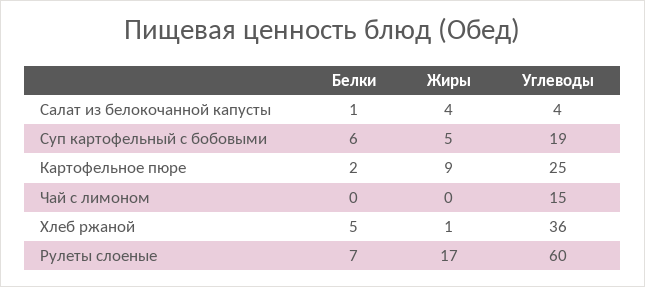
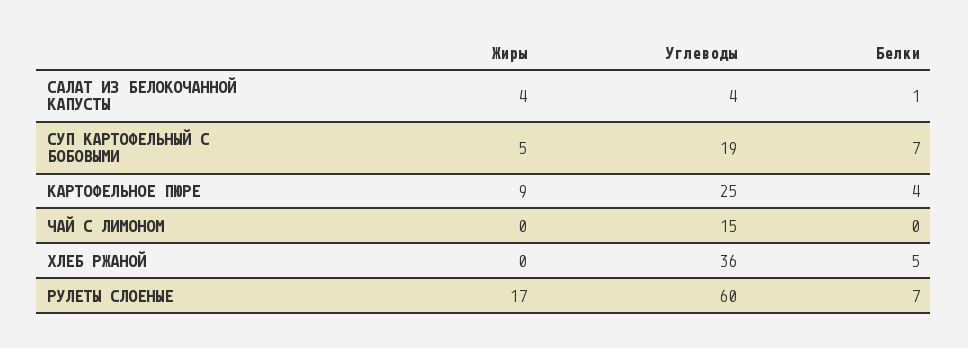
Белки, Суп картофельный с бобовыми: 6 -> 7
Белки, Картофельное пюре: 2 -> 4
Жиры, Хлеб ржаной: 1 -> 0

